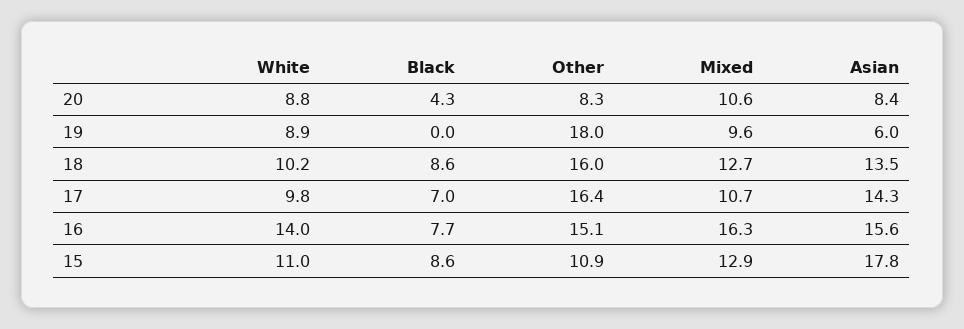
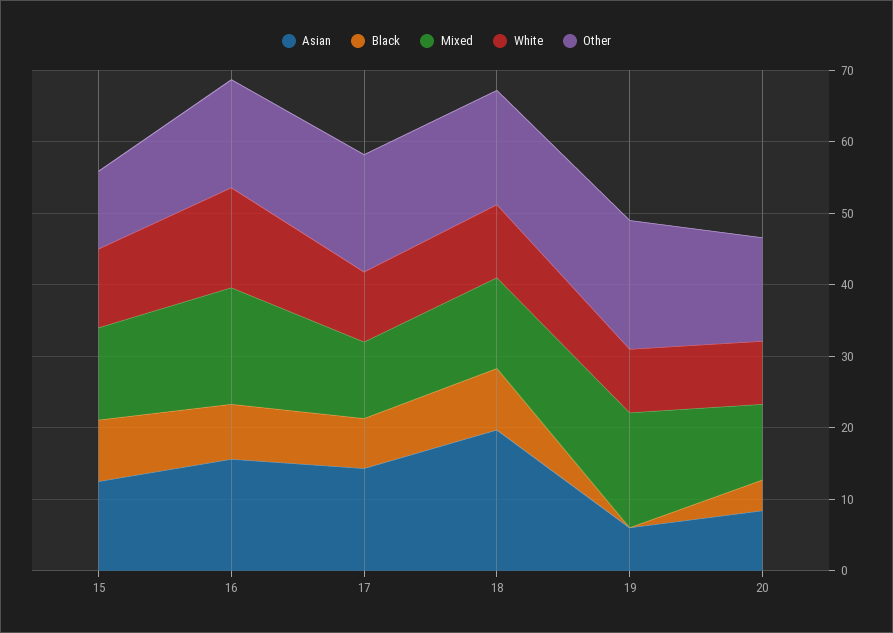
Other, 20: 8.3 -> 14
Mixed, 19: 9.6 -> 16
Asian, 18: 13.5 -> 20
Asian, 15: 17.8 -> 12

